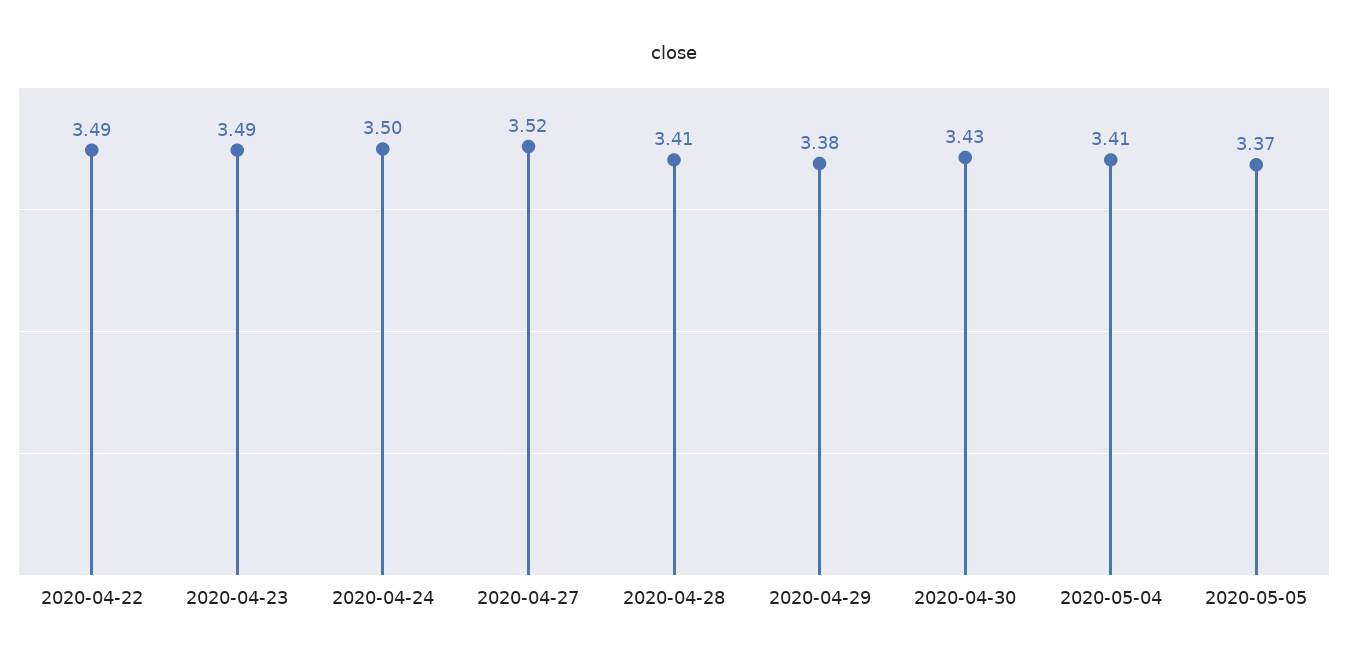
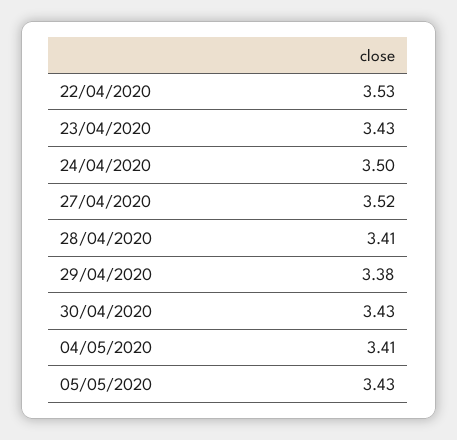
2020-04-22: 3.49 -> 3.53
2020-04-23: 3.49 -> 3.43
2020-05-05: 3.37 -> 3.43

